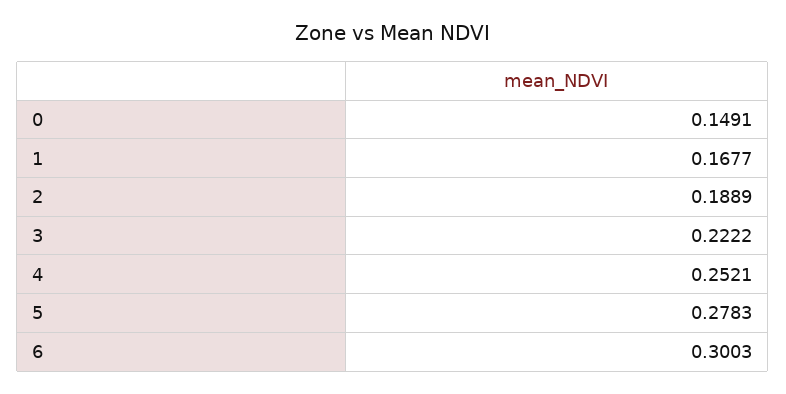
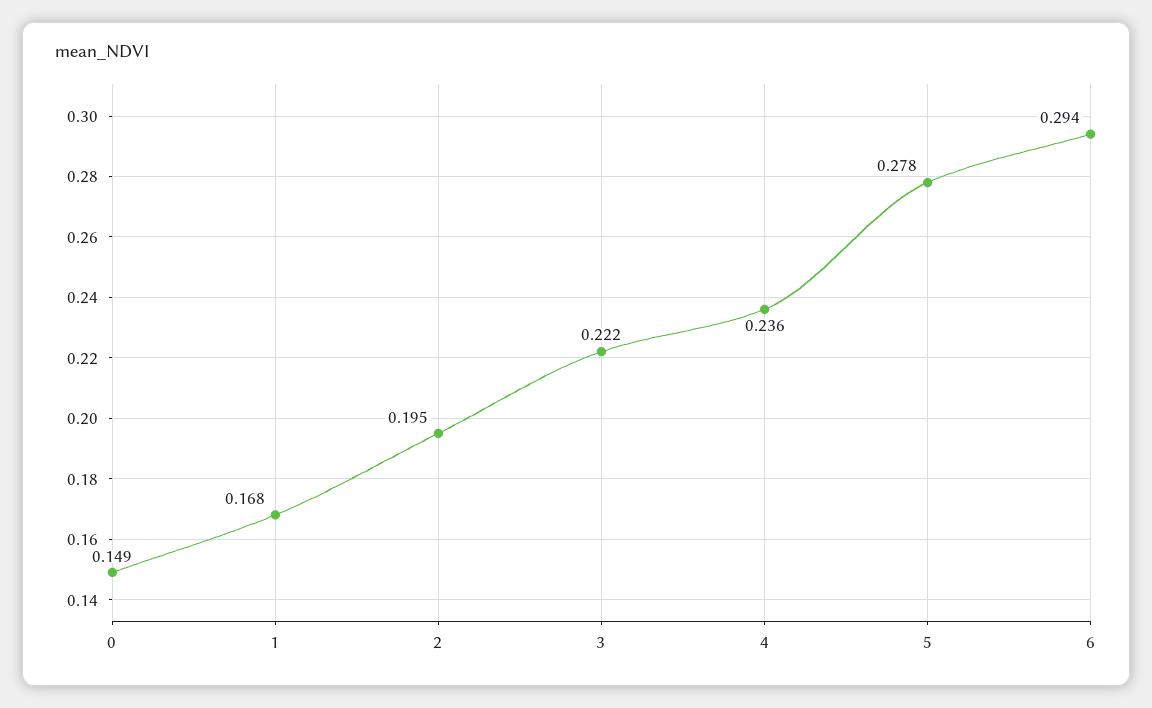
2: 0.1889 -> 0.195
4: 0.2521 -> 0.236
6: 0.3003 -> 0.294

